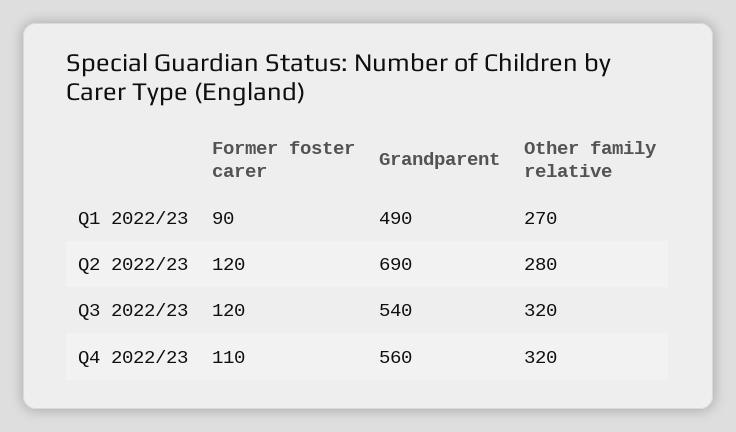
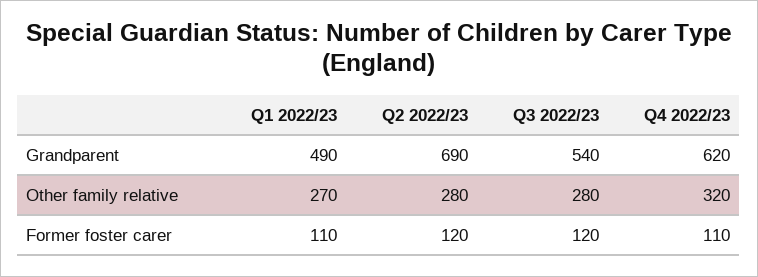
Former foster carer, Q1 2022/23: 90 -> 110
Other family relative, Q3 2022/23: 320 -> 280
Grandparent, Q4 2022/23: 560 -> 620

